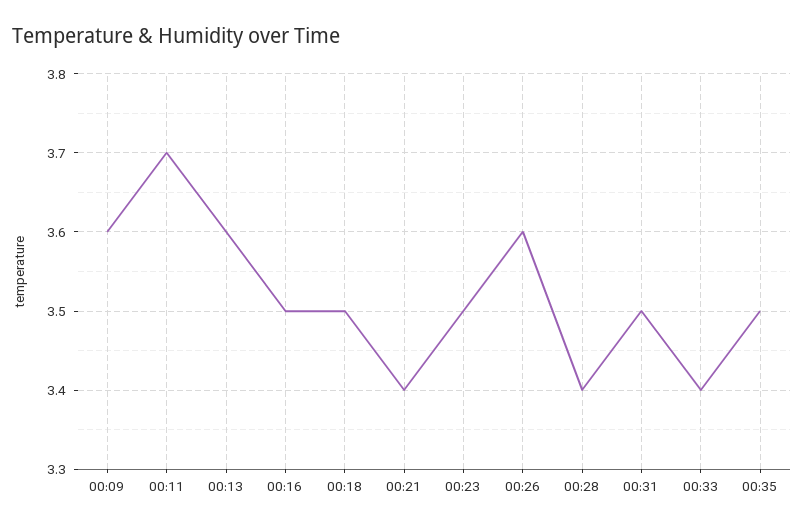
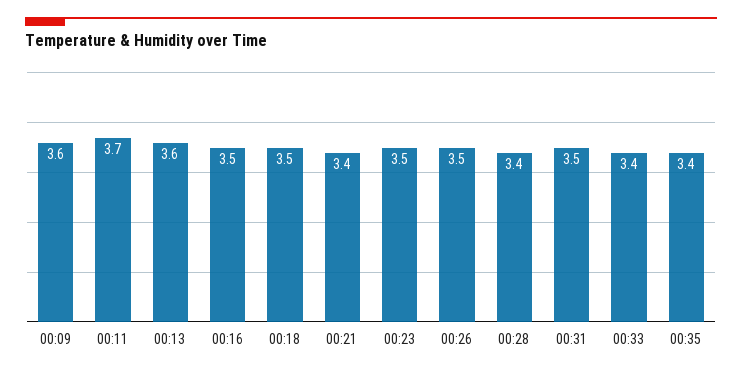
00:26: 3.6 -> 3.5
00:35: 3.5 -> 3.4

